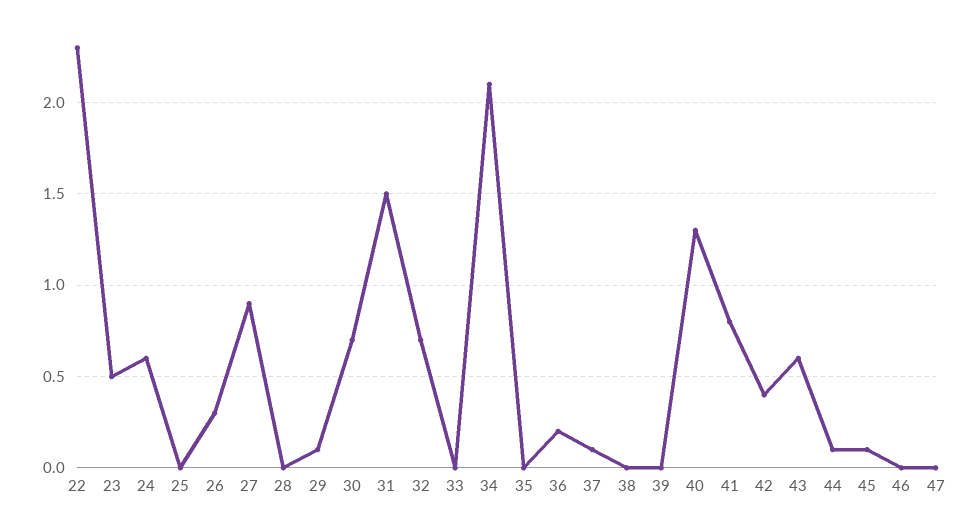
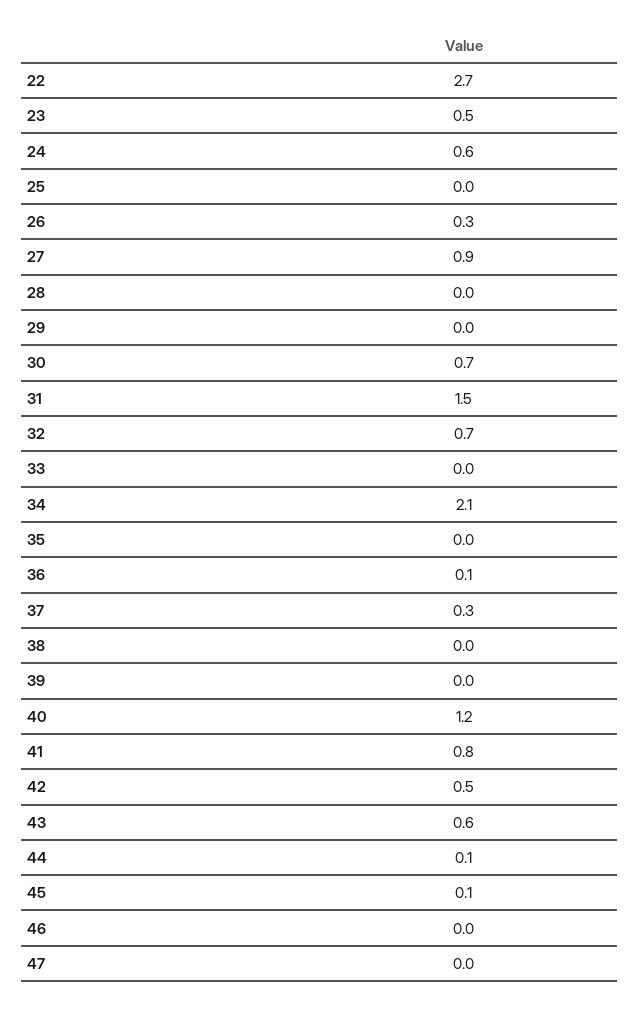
22: 2.3 -> 2.7
29: 0.1 -> 0
36: 0.2 -> 0.1
37: 0.1 -> 0.3
40: 1.3 -> 1.2
42: 0.4 -> 0.5

